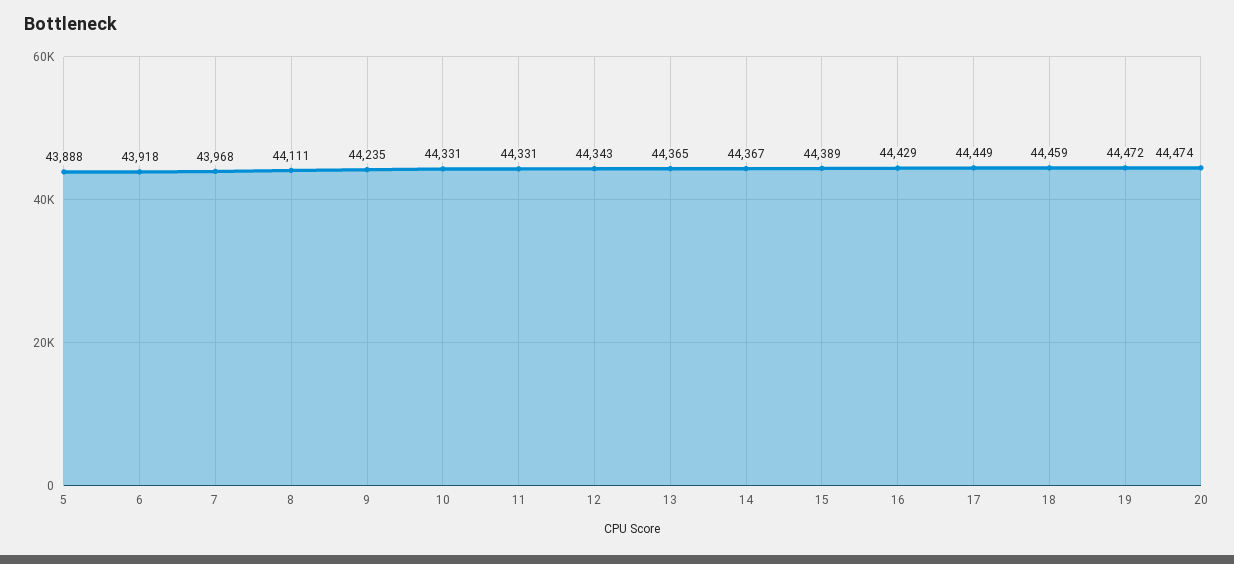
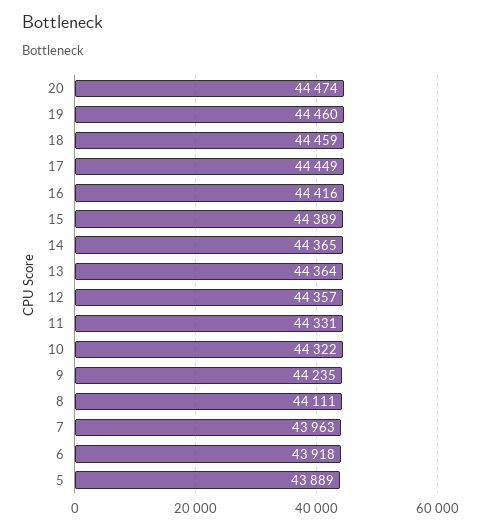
5: 43888 -> 43889
7: 43968 -> 43963
10: 44331 -> 44322
12: 44343 -> 44357
13: 44365 -> 44364
14: 44367 -> 44365
16: 44429 -> 44416
19: 44472 -> 44460

